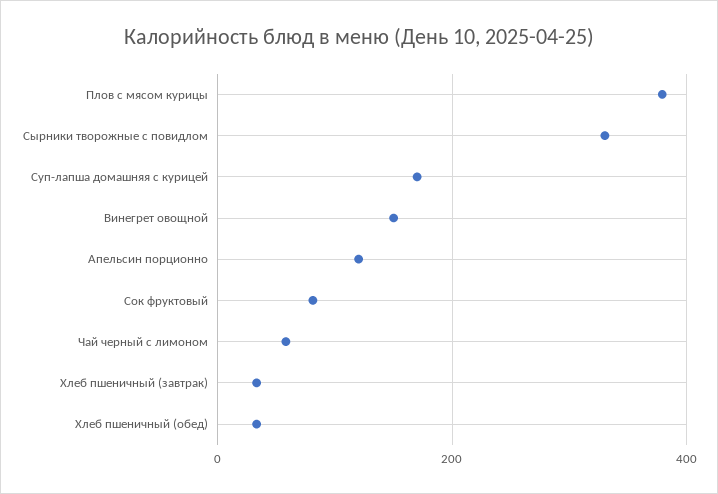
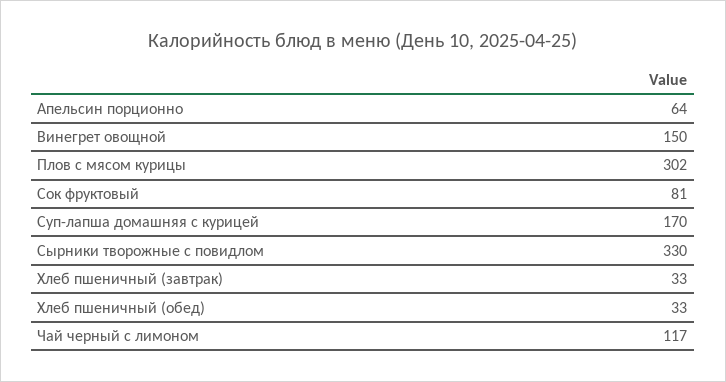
Плов с мясом курицы: 380 -> 302
Апельсин порционно: 120 -> 64
Чай черный с лимоном: 60 -> 117

